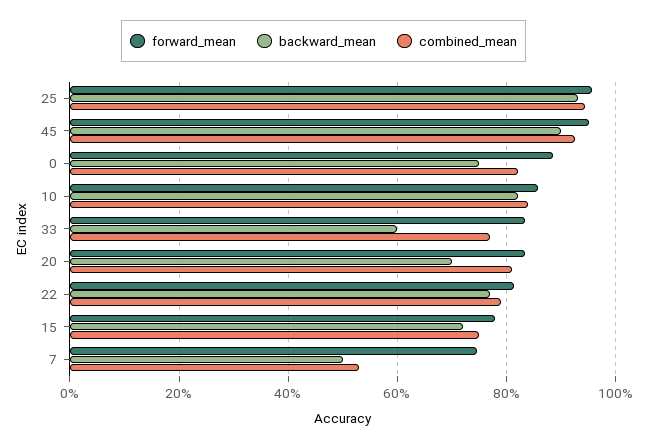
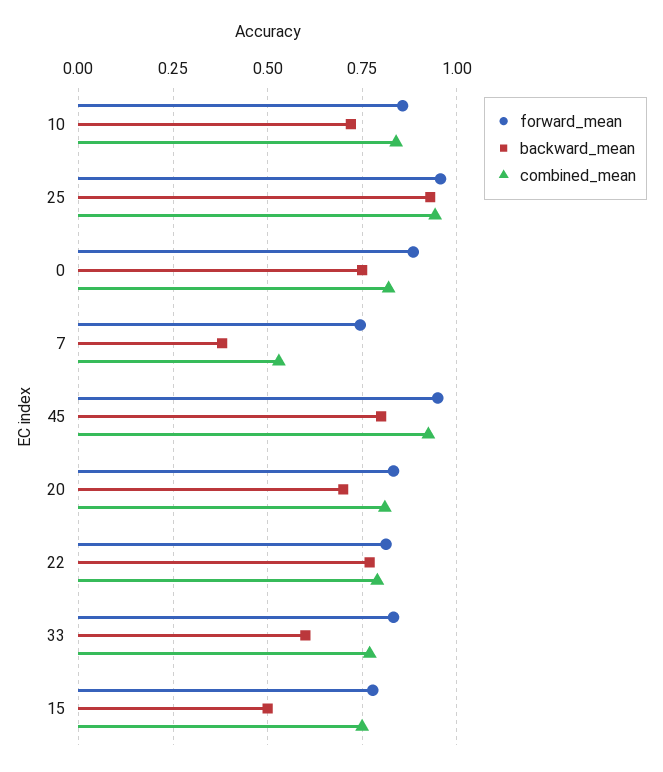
backward_mean, 45: 0.9 -> 0.8
backward_mean, 10: 0.82 -> 0.725
backward_mean, 15: 0.72 -> 0.5
backward_mean, 7: 0.5 -> 0.375

